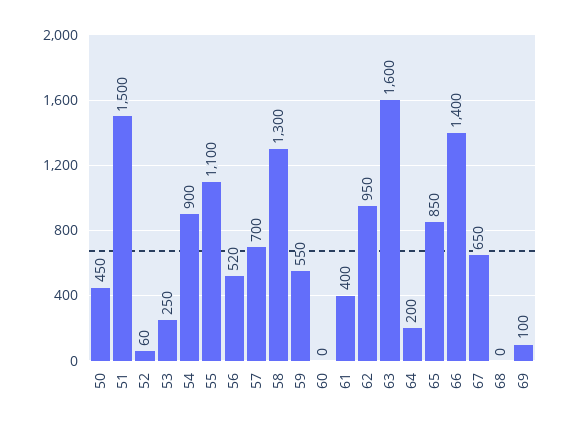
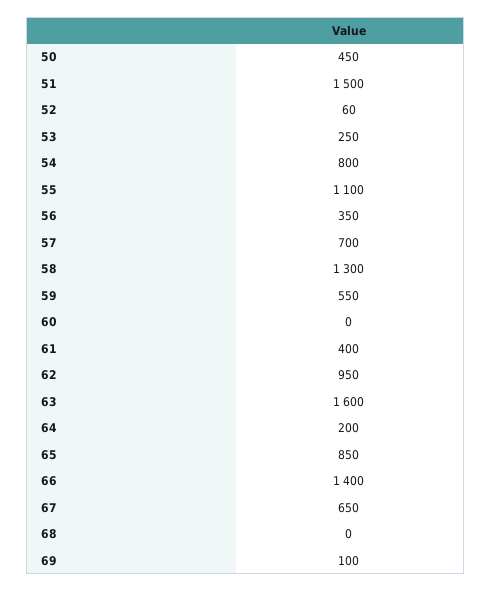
54: 900 -> 800
56: 520 -> 350

